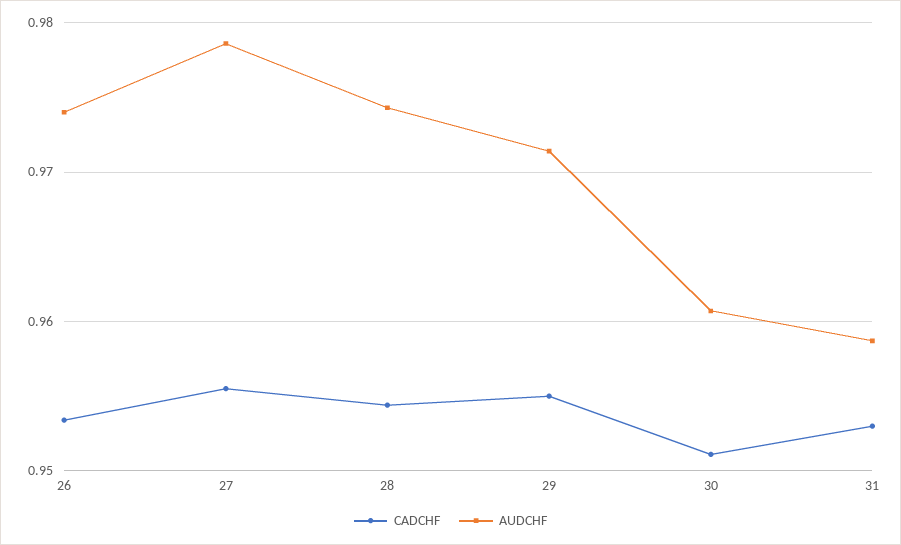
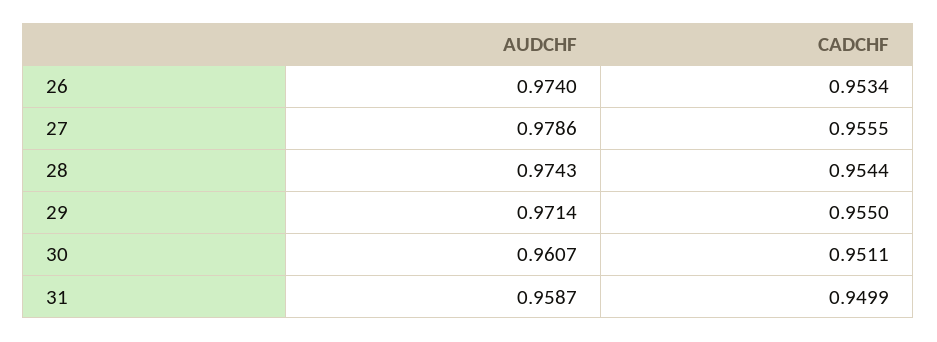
CADCHF, 31: 0.953 -> 0.9499

